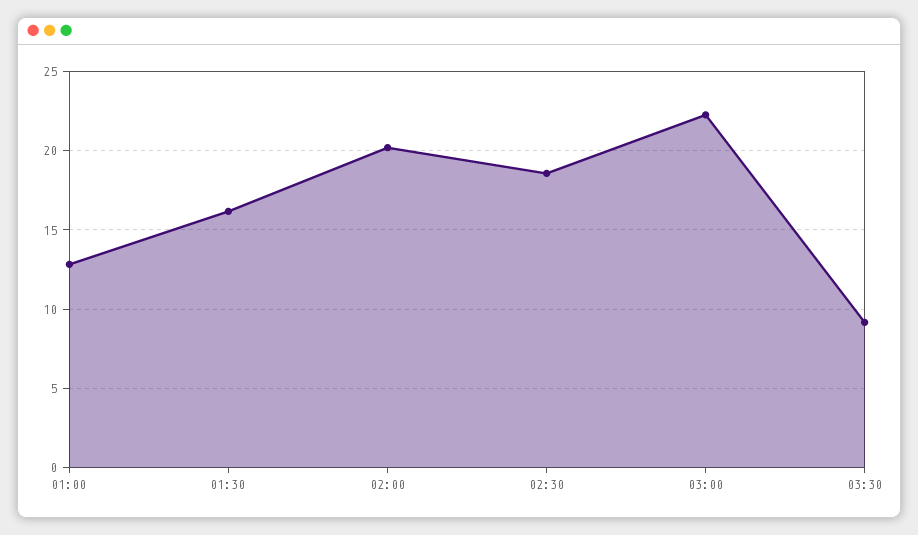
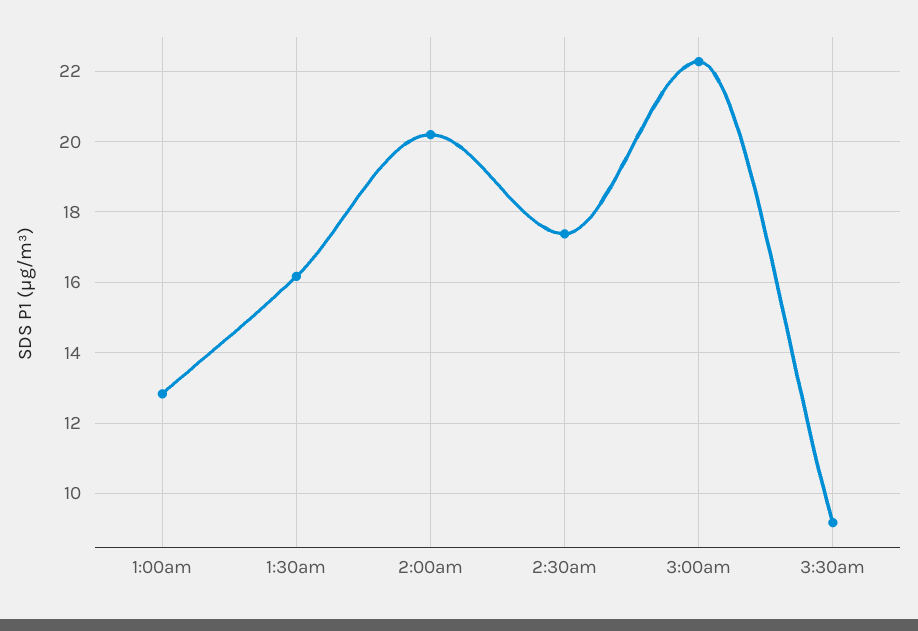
02:30: 18.5 -> 17.4

